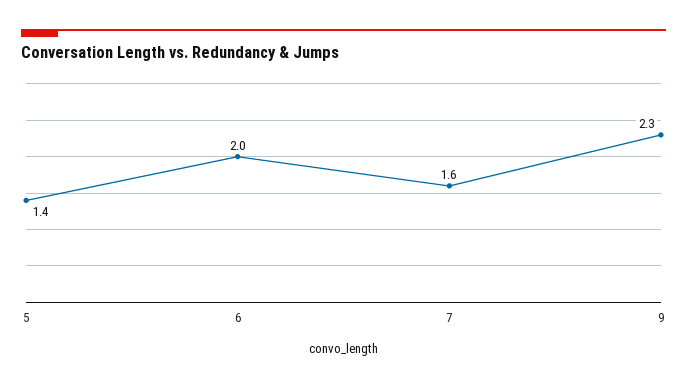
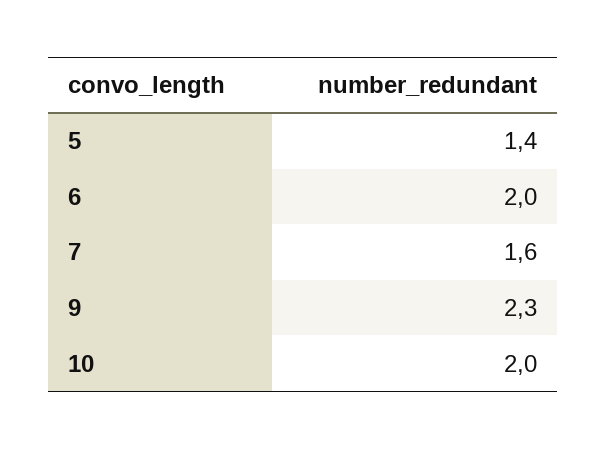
10: none -> 2

